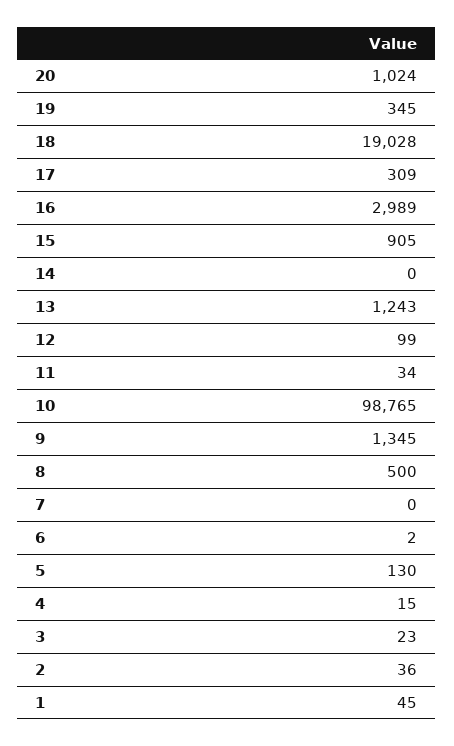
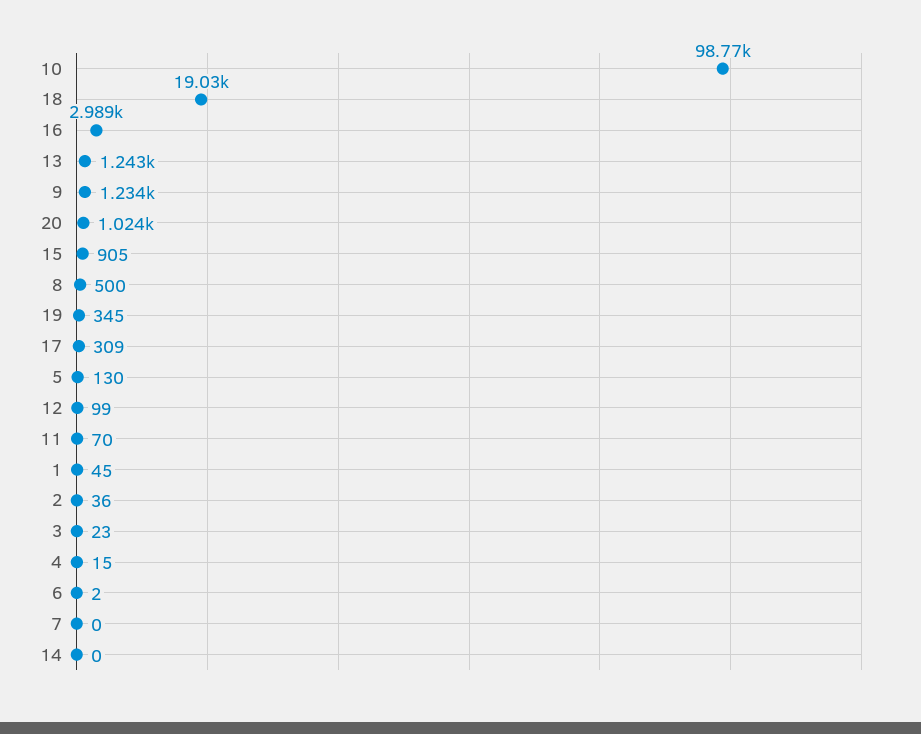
11: 34 -> 70
9: 1345 -> 1234

